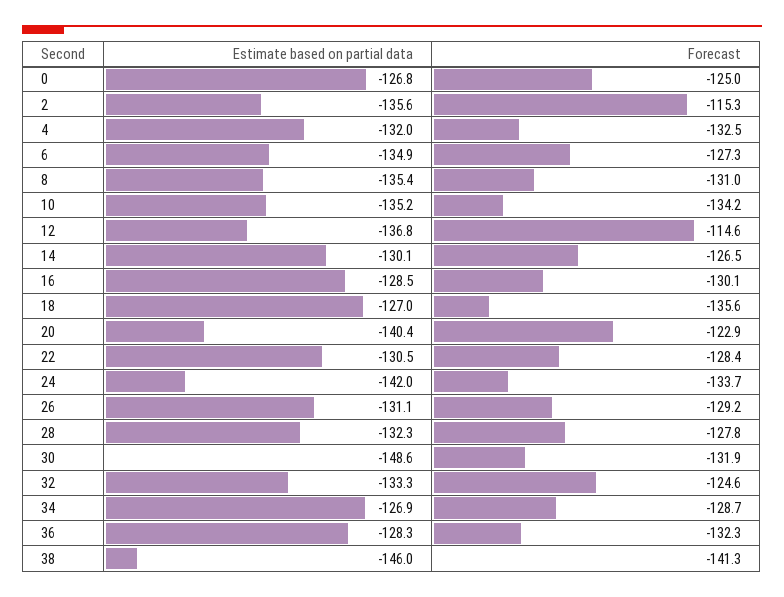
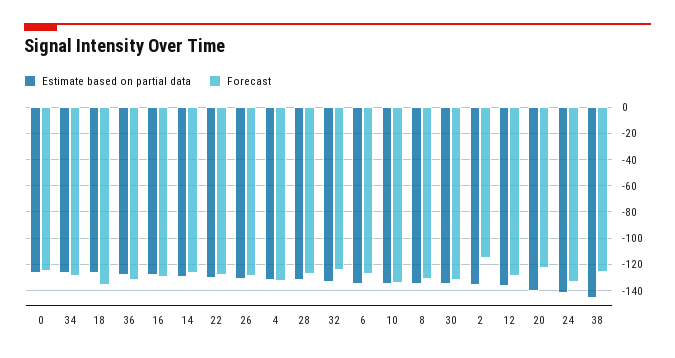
Forecast, 12: -114.6 -> -130
Estimate based on partial data, 30: -148.6 -> -135
Forecast, 38: -141.3 -> -125

